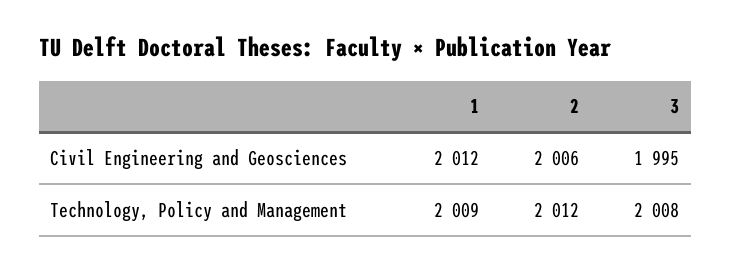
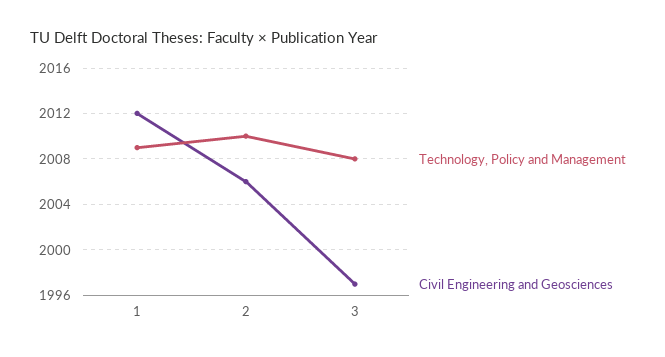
Civil Engineering and Geosciences, 3: 1995 -> 1997
Technology, Policy and Management, 2: 2012 -> 2010

